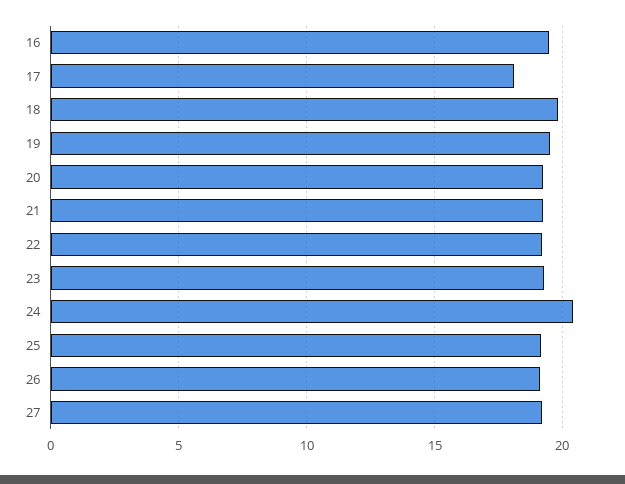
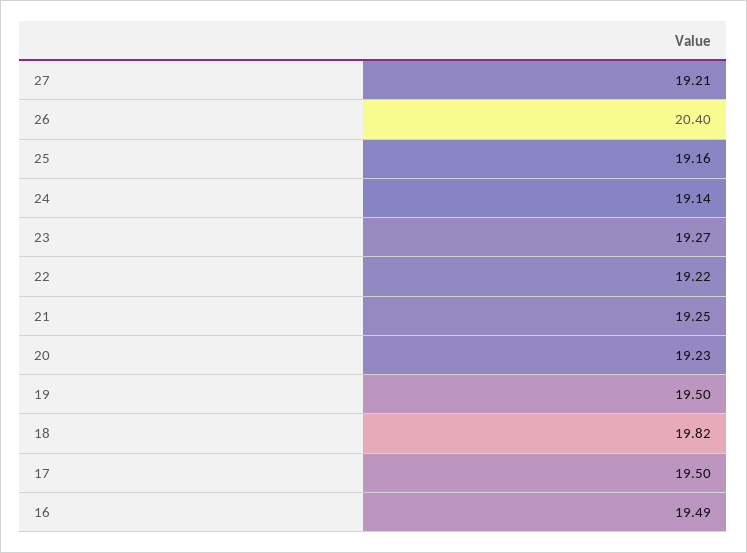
17: 18 -> 19.5
24: 20.5 -> 19.14
26: 19 -> 20.4

